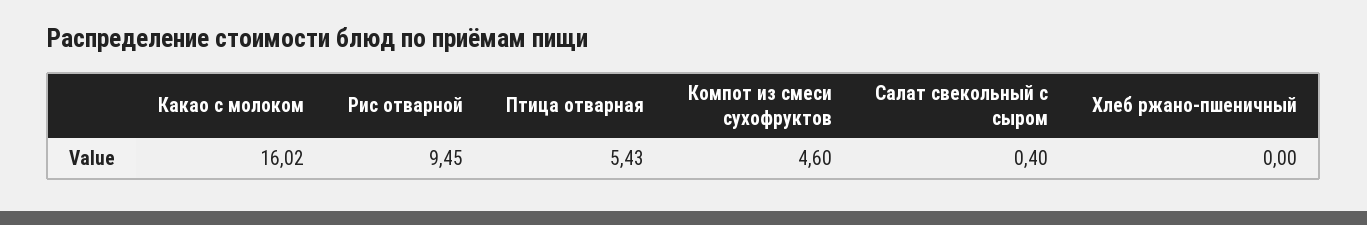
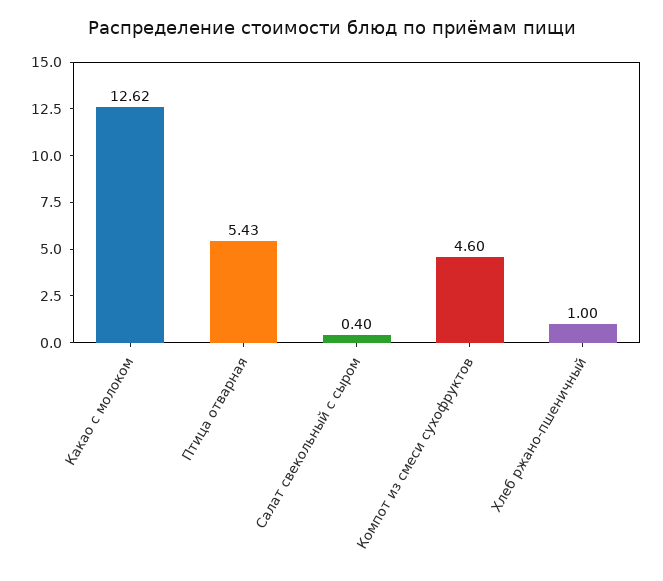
Какао с молоком: 16.02 -> 12.62
Рис отварной: 9.45 -> none
Хлеб ржано-пшеничный: 0 -> 1

